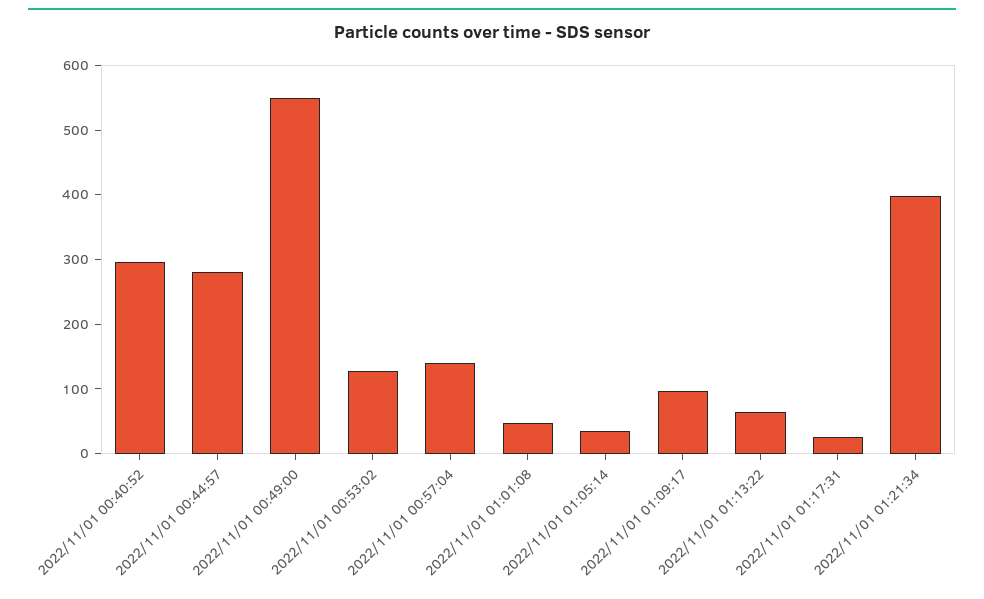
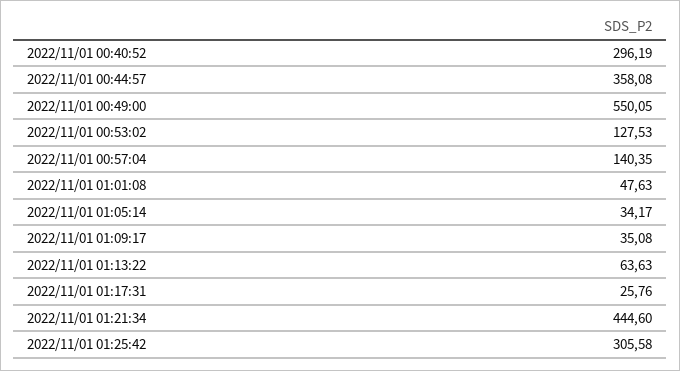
2022/11/01 00:44:57: 280 -> 358.08
2022/11/01 01:09:17: 100 -> 35.08
2022/11/01 01:21:34: 400 -> 444.6
2022/11/01 01:25:42: none -> 305.58

